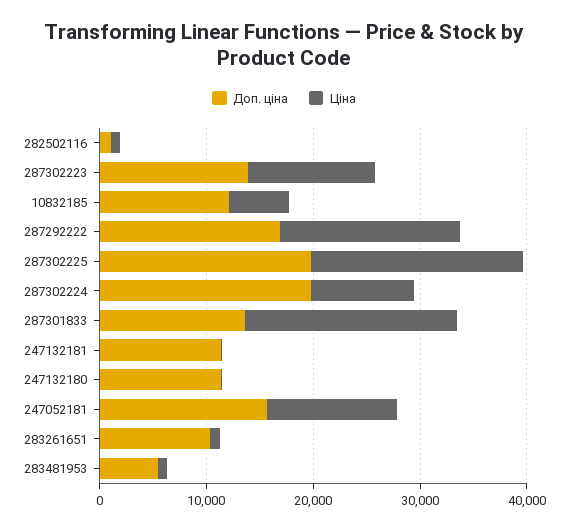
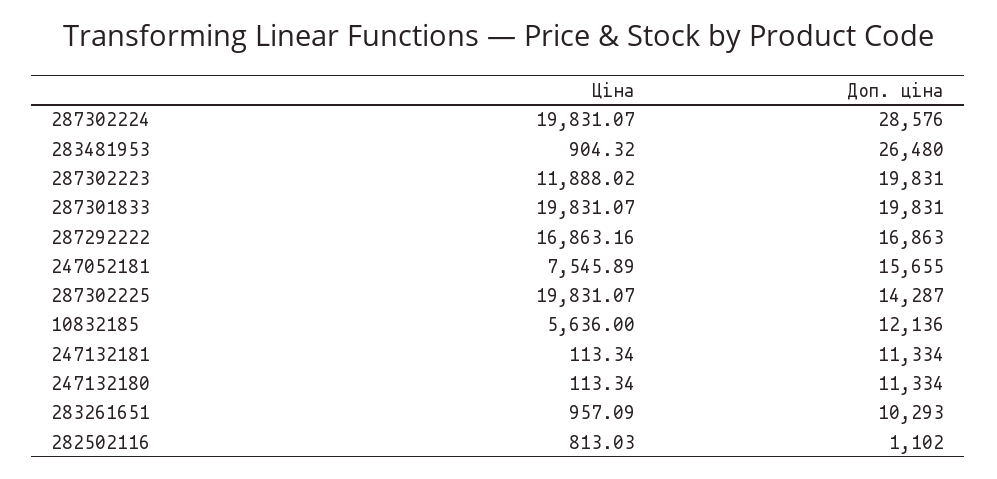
Доп. ціна, 287302223: 14000 -> 19831
Доп. ціна, 287302225: 20000 -> 14287
Доп. ціна, 287302224: 20000 -> 28576
Ціна, 287302224: 10000 -> 19831.07
Доп. ціна, 287301833: 14000 -> 19831
Ціна, 247052181: 12000 -> 7545.89
Доп. ціна, 283481953: 6000 -> 26480

